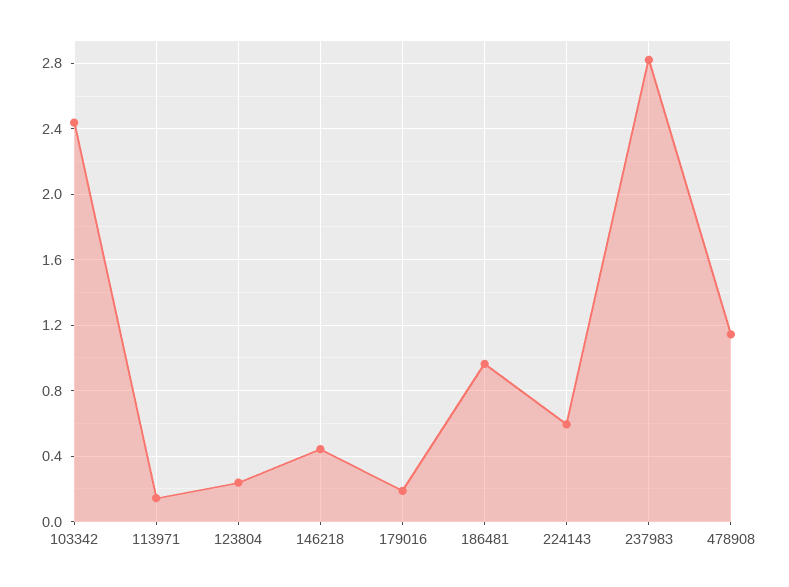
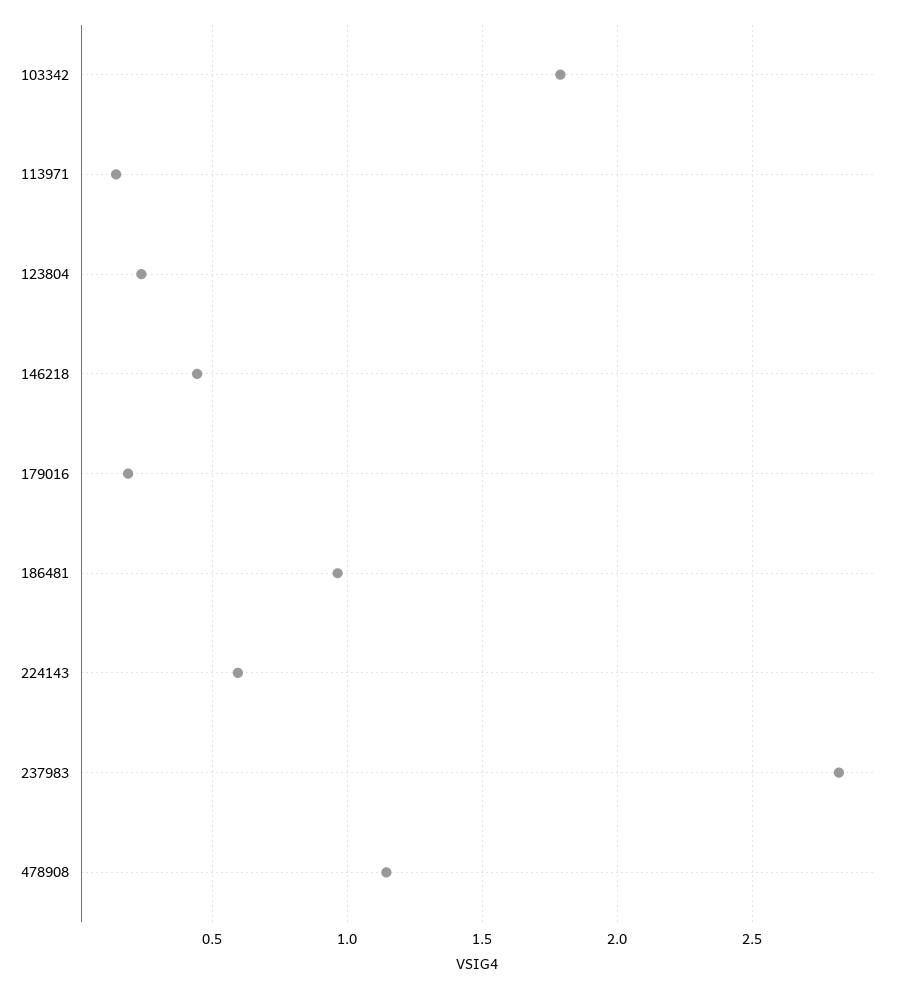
103342: 2.45 -> 1.8

